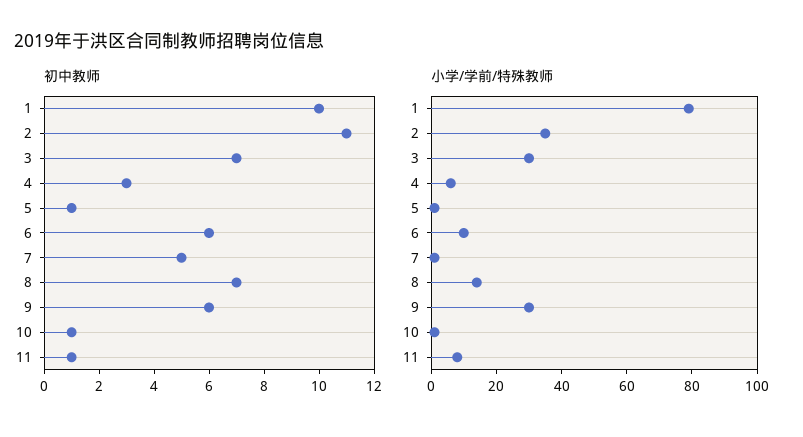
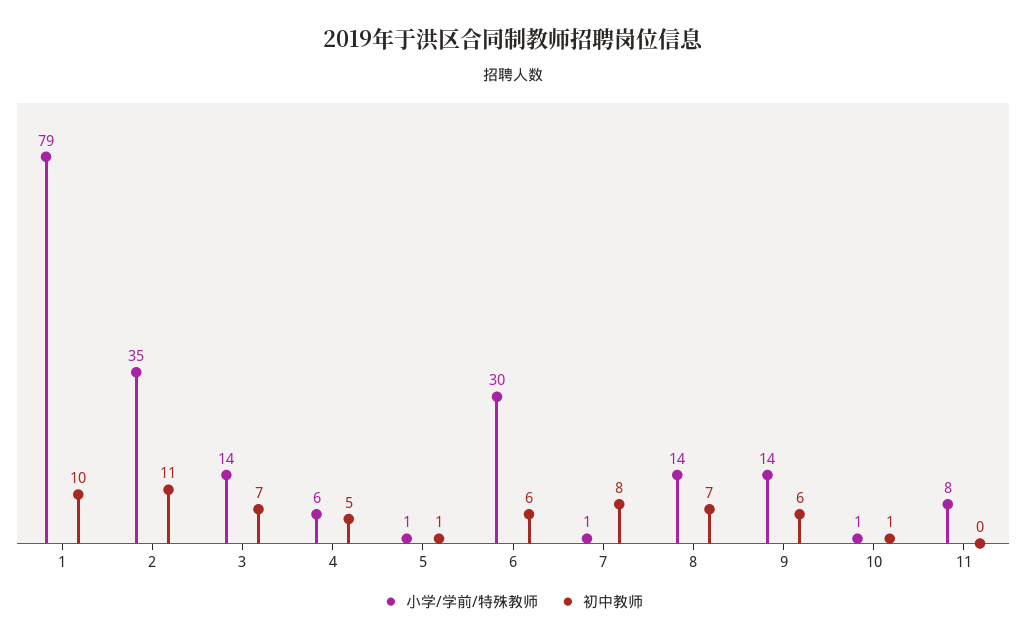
初中教师, 4: 3 -> 5
初中教师, 7: 5 -> 8
初中教师, 11: 1 -> 0
小学/学前/特殊教师, 3: 30 -> 14
小学/学前/特殊教师, 6: 10 -> 30
小学/学前/特殊教师, 9: 30 -> 14

